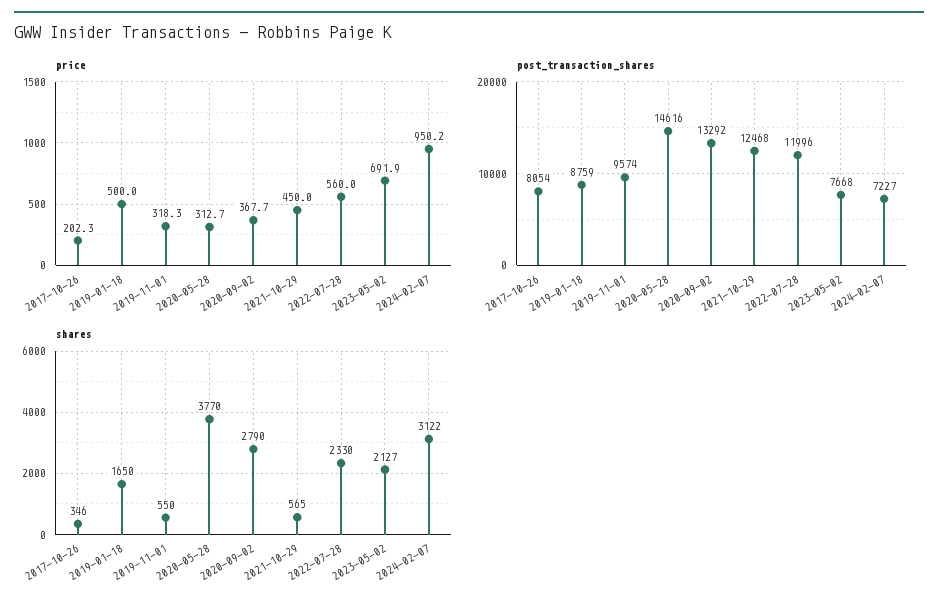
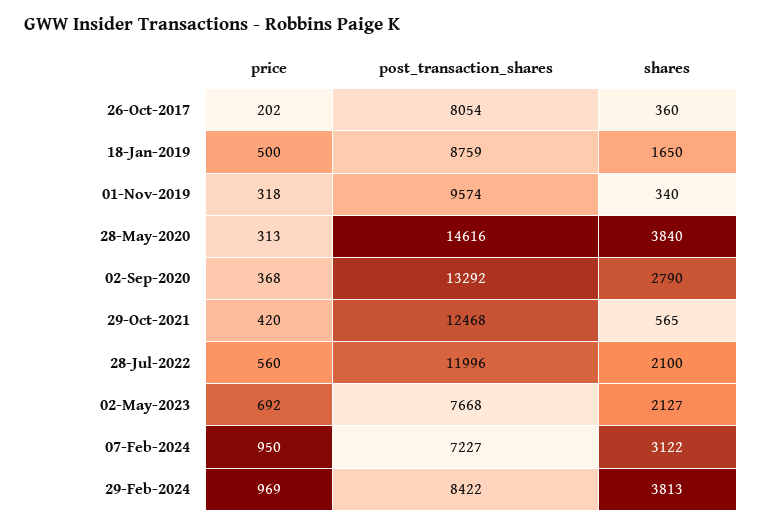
price, 2021-10-29: 450 -> 420
shares, 2017-10-26: 346 -> 360
shares, 2019-11-01: 550 -> 340
shares, 2020-05-28: 3770 -> 3840
shares, 2022-07-28: 2330 -> 2100
price, 29-Feb-2024: none -> 969
post_transaction_shares, 29-Feb-2024: none -> 8422
shares, 29-Feb-2024: none -> 3813

